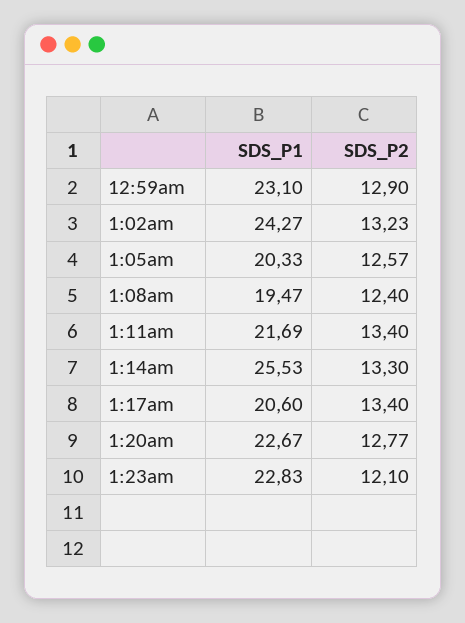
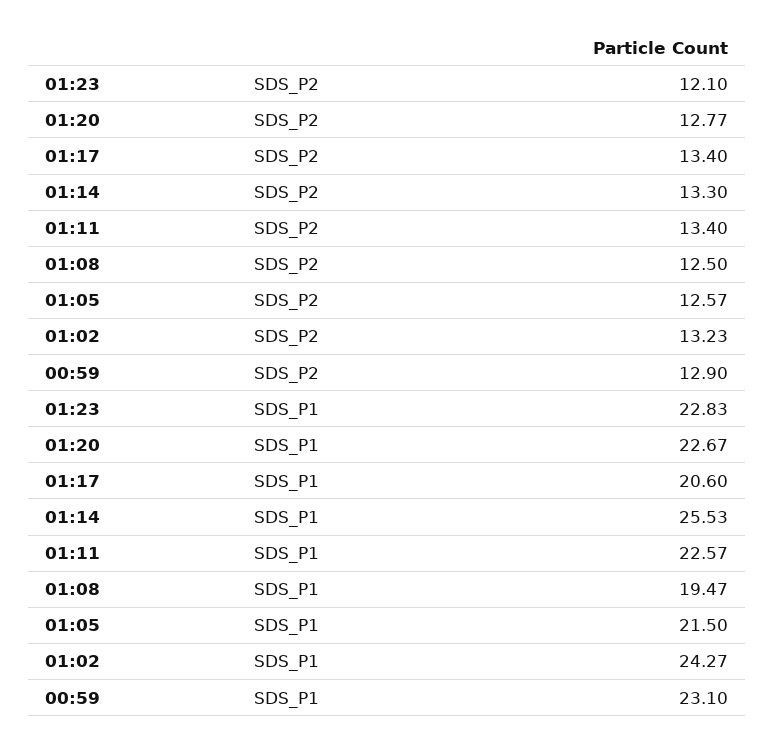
SDS_P1, 1:05am: 20.33 -> 21.5
SDS_P2, 1:08am: 12.4 -> 12.5
SDS_P1, 1:11am: 21.69 -> 22.57

